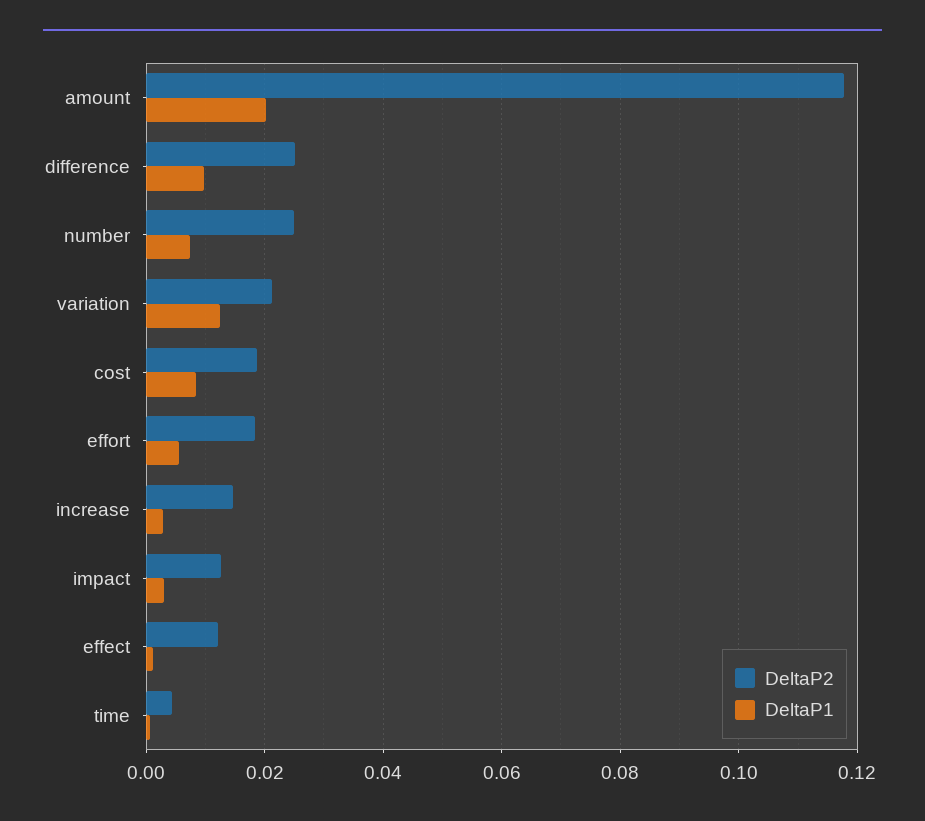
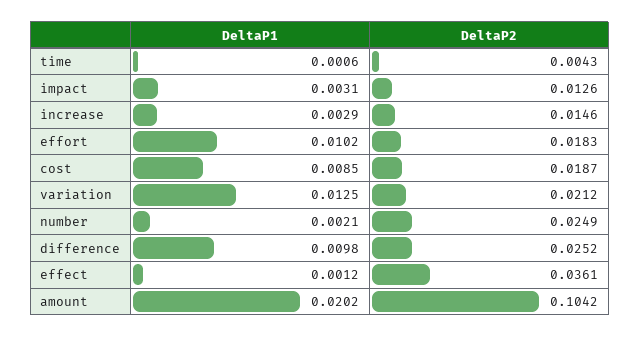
DeltaP2, amount: 0.118 -> 0.1042
DeltaP1, number: 0.008 -> 0.0021
DeltaP1, effort: 0.006 -> 0.0102
DeltaP2, effect: 0.012 -> 0.0361

